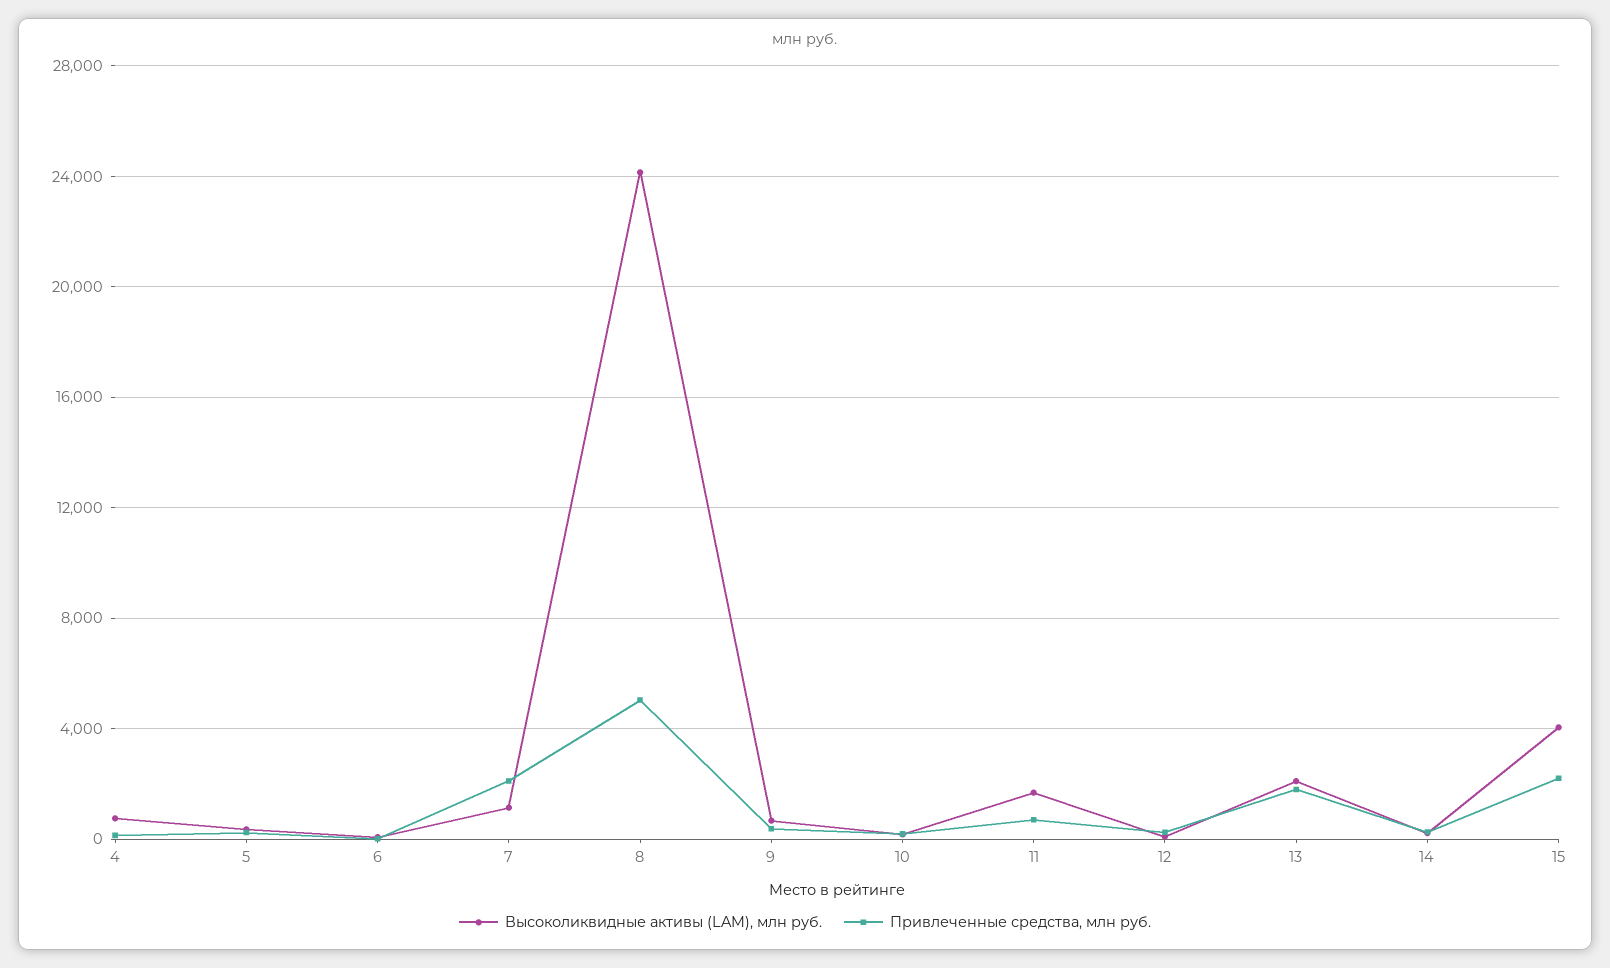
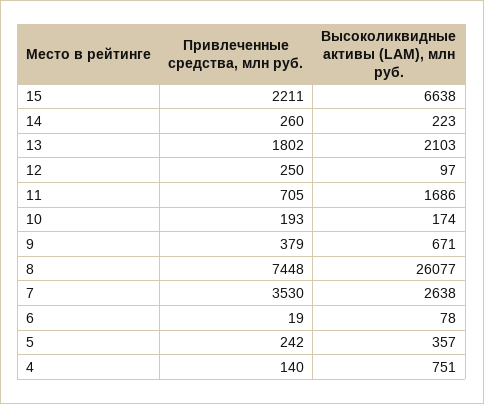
Высоколиквидные активы (LAM), млн руб., 7: 1000 -> 2638
Привлеченные средства, млн руб., 7: 2000 -> 3530
Высоколиквидные активы (LAM), млн руб., 8: 24000 -> 26077
Привлеченные средства, млн руб., 8: 5000 -> 7448
Высоколиквидные активы (LAM), млн руб., 15: 4000 -> 6638

